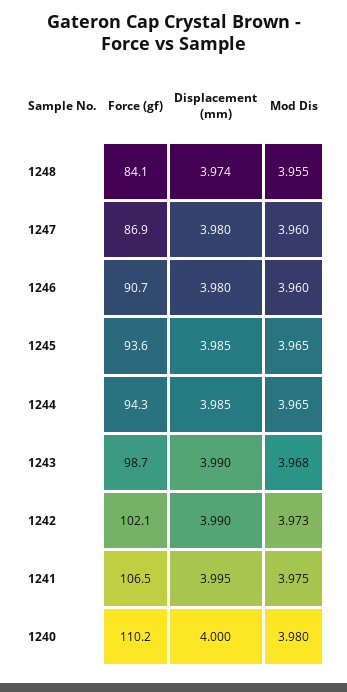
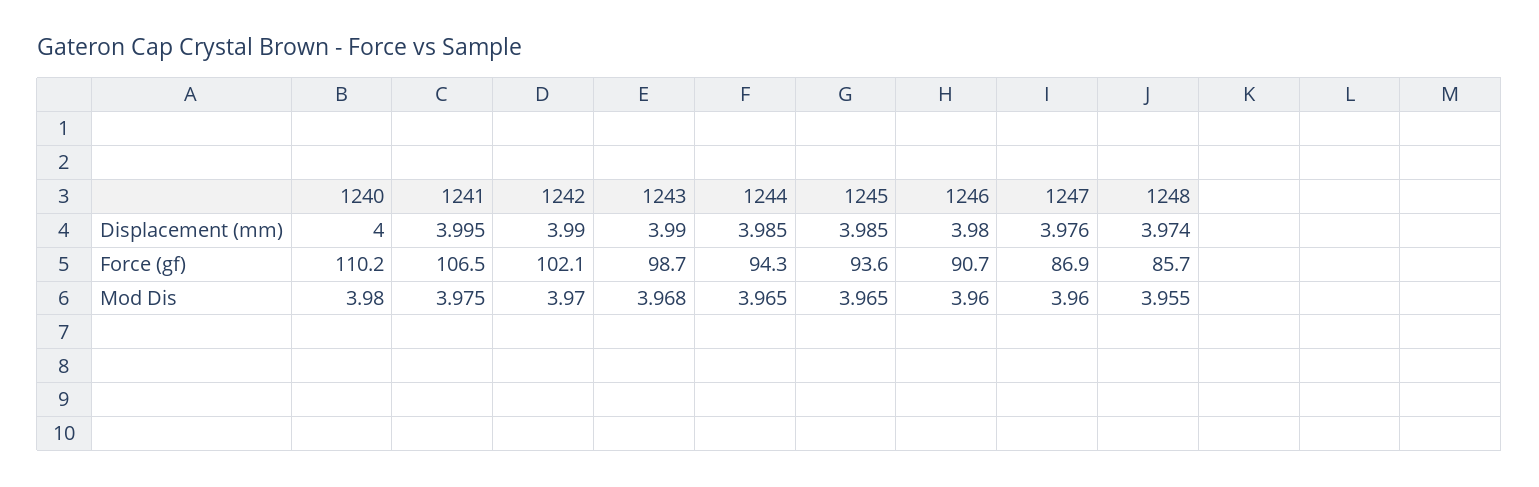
Force (gf), 1248: 84.1 -> 85.7
Displacement (mm), 1247: 3.98 -> 3.976
Mod Dis, 1242: 3.973 -> 3.97

